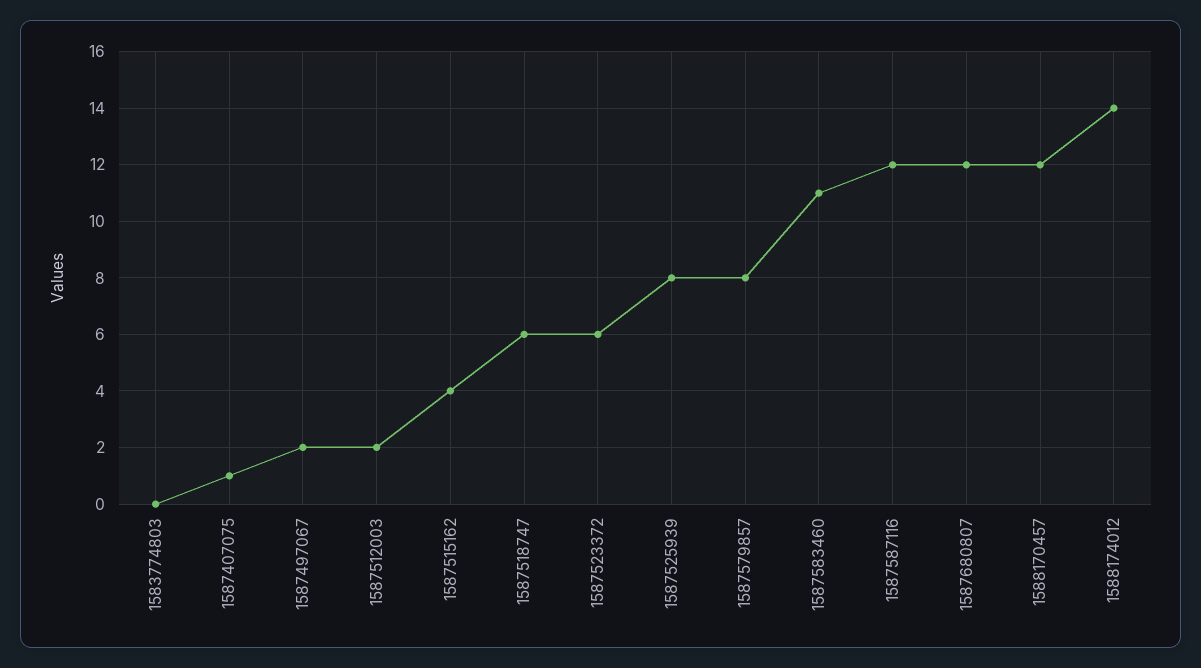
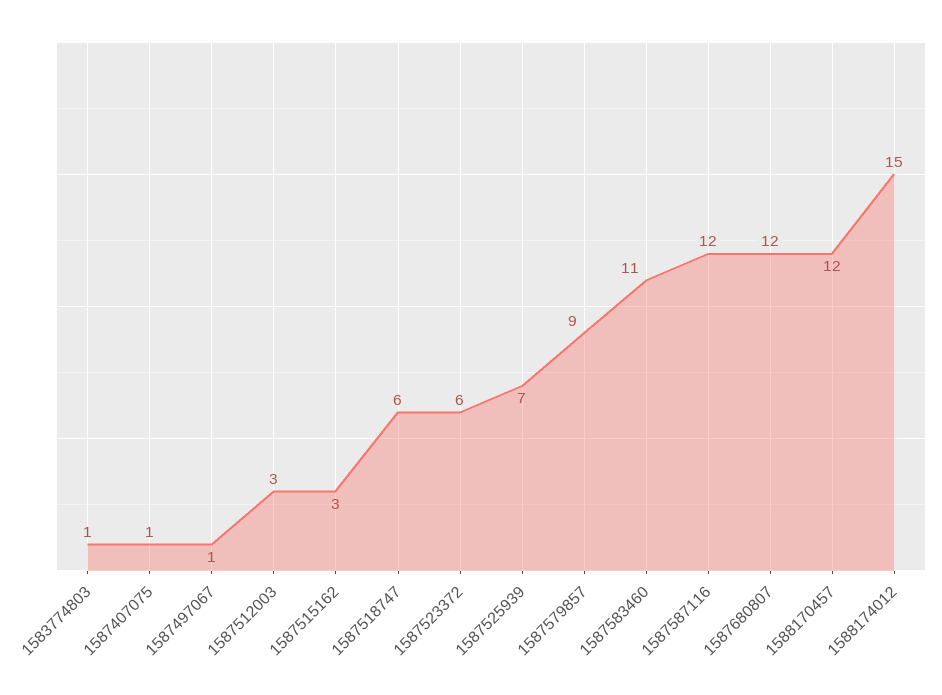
1583774803: 0 -> 1
1587497067: 2 -> 1
1587512003: 2 -> 3
1587515162: 4 -> 3
1587525939: 8 -> 7
1587579857: 8 -> 9
1588174012: 14 -> 15

